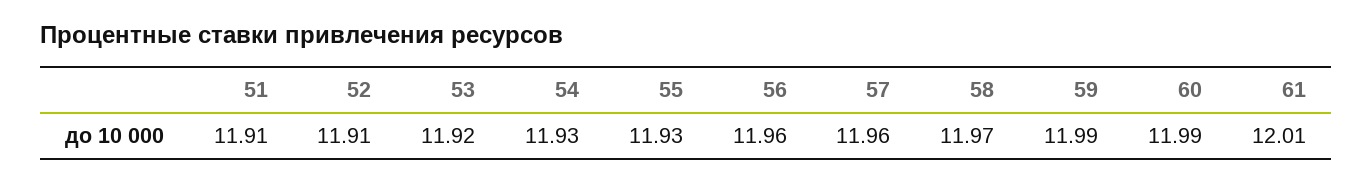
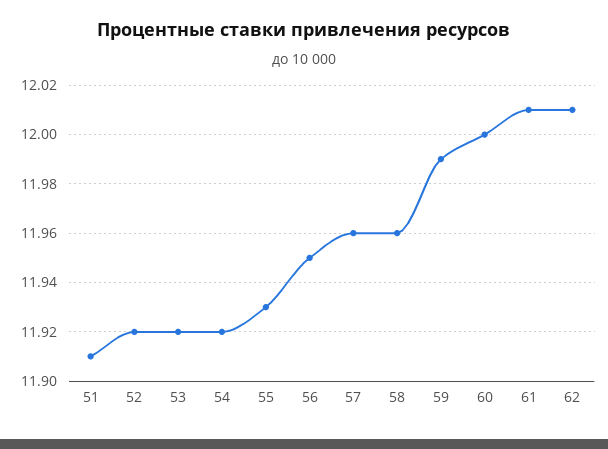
52: 11.91 -> 11.92
54: 11.93 -> 11.92
56: 11.96 -> 11.95
58: 11.97 -> 11.96
60: 11.99 -> 12
62: none -> 12.01

